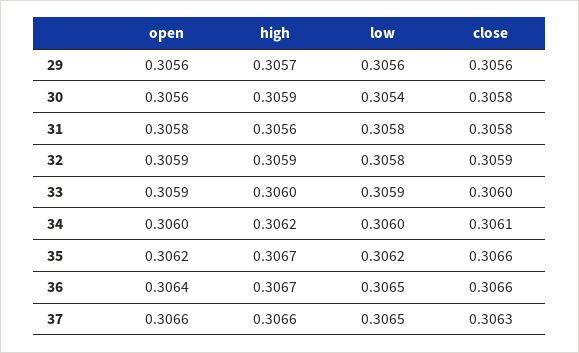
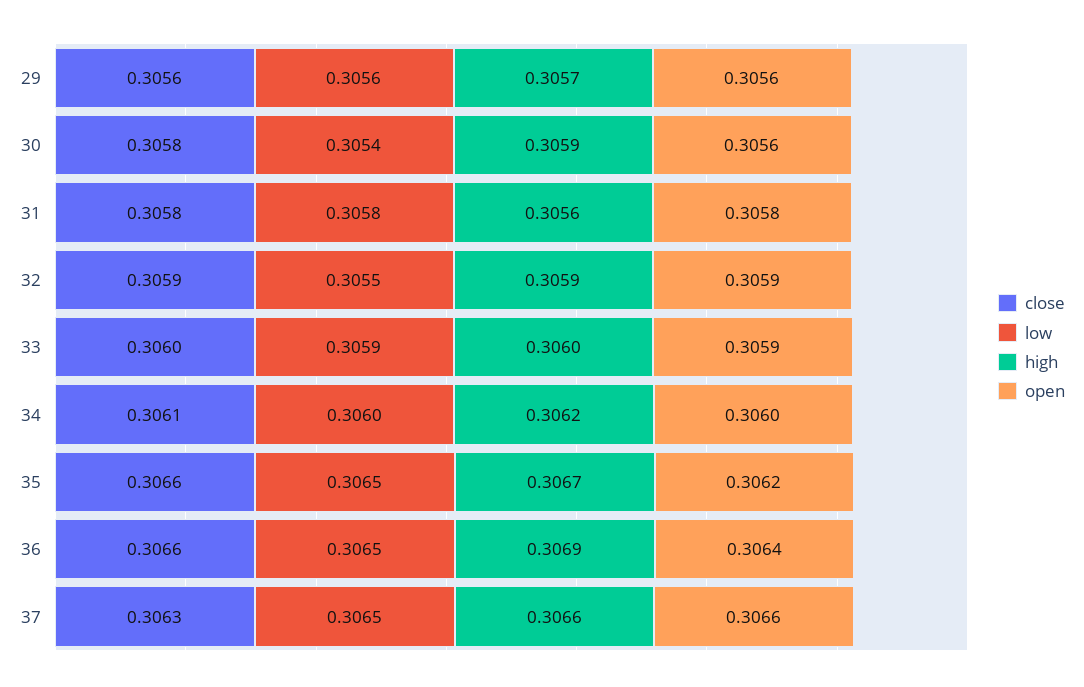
low, 32: 0.3058 -> 0.3055
low, 35: 0.3062 -> 0.3065
high, 36: 0.3067 -> 0.3069

